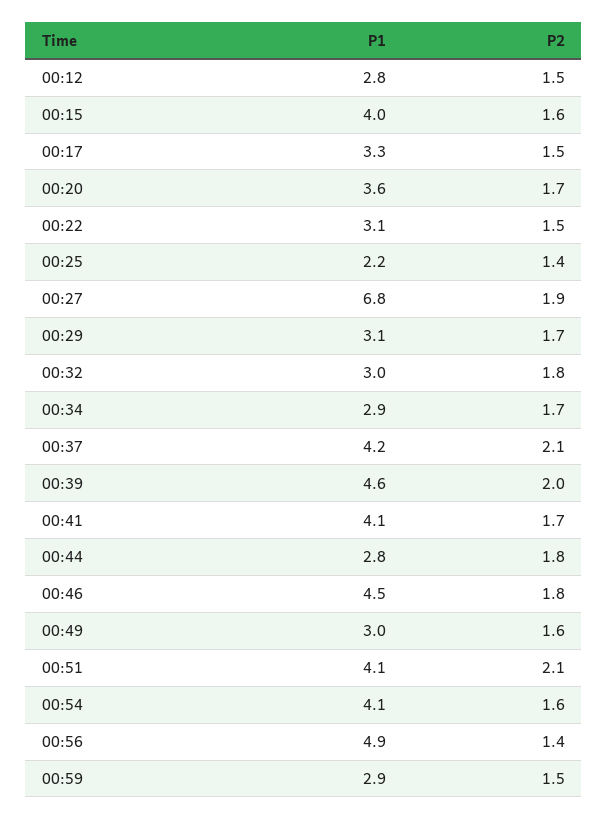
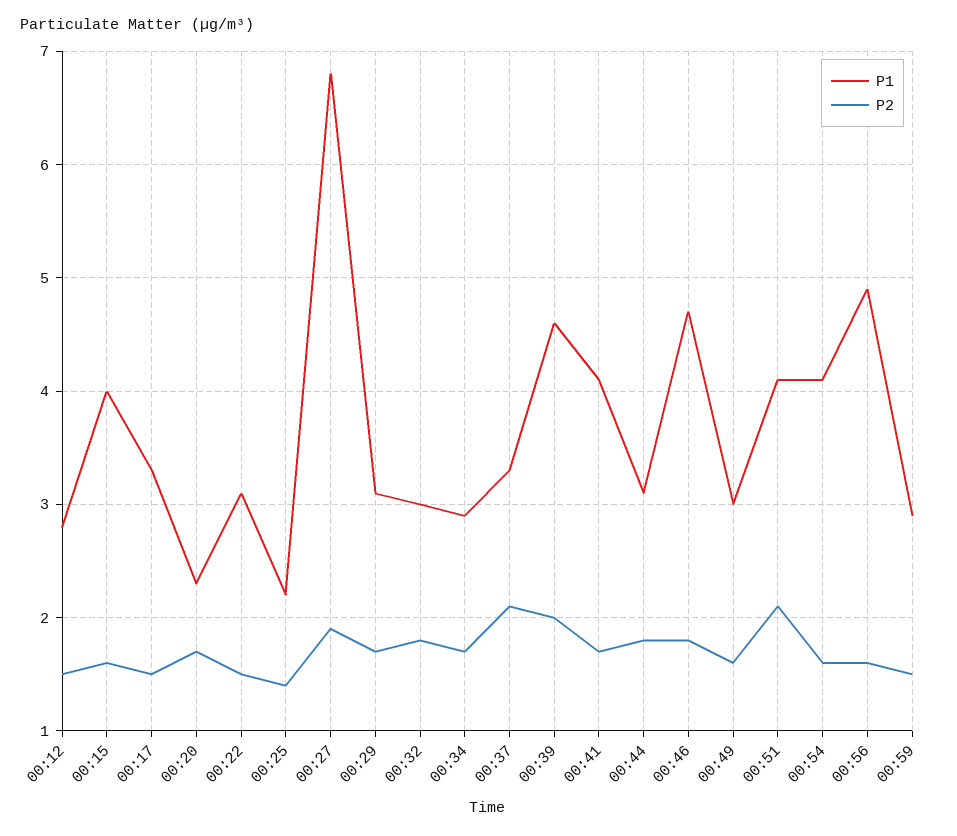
P1, 00:20: 3.6 -> 2.3
P1, 00:37: 4.2 -> 3.3
P1, 00:44: 2.8 -> 3.1
P1, 00:46: 4.5 -> 4.7
P2, 00:56: 1.4 -> 1.6

